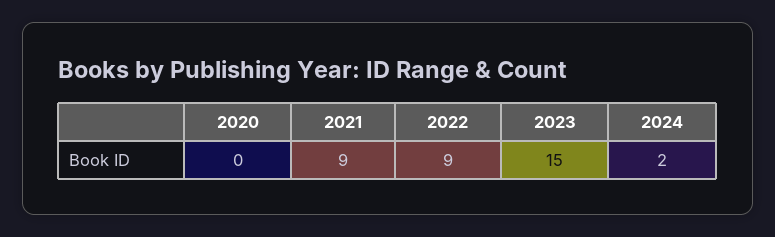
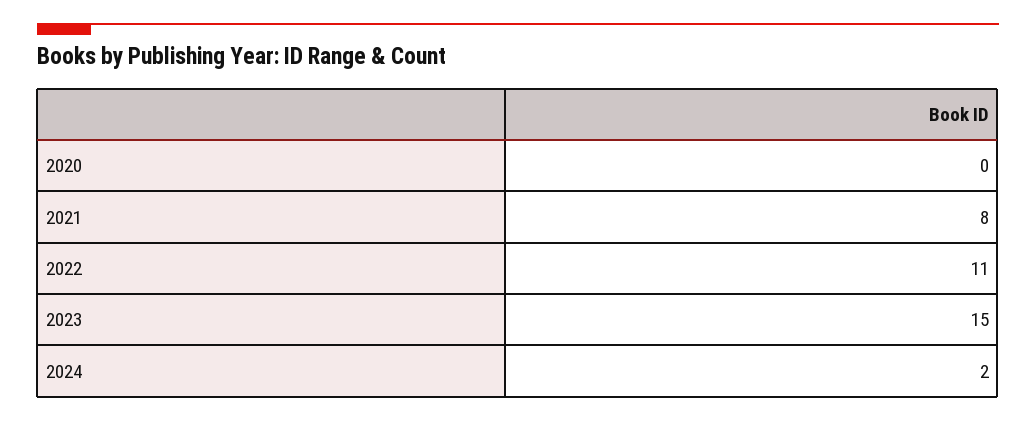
2021: 9 -> 8
2022: 9 -> 11

